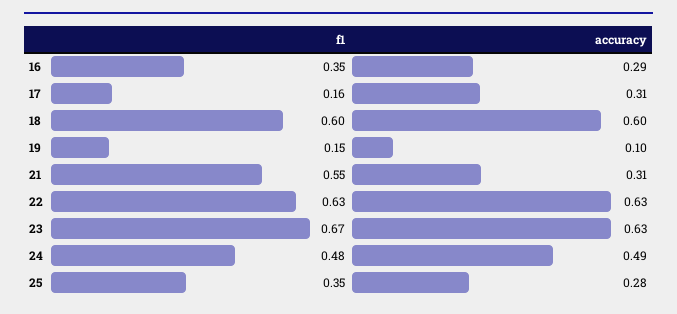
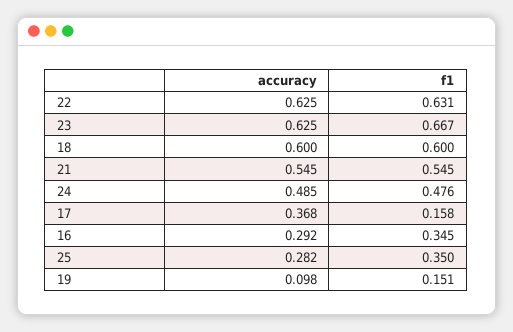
accuracy, 17: 0.31 -> 0.368
accuracy, 21: 0.31 -> 0.545

